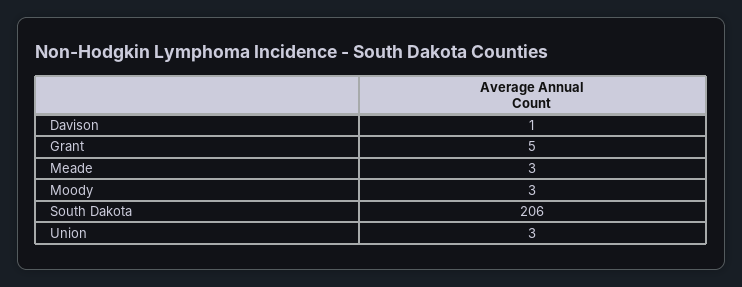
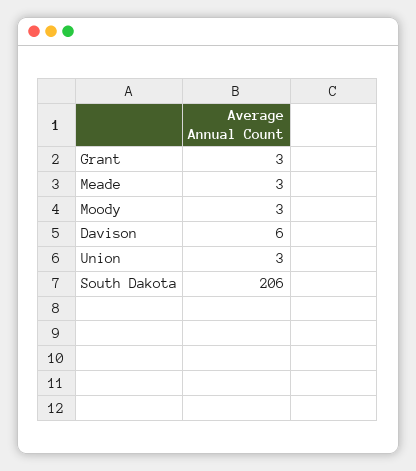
Davison: 1 -> 6
Grant: 5 -> 3

